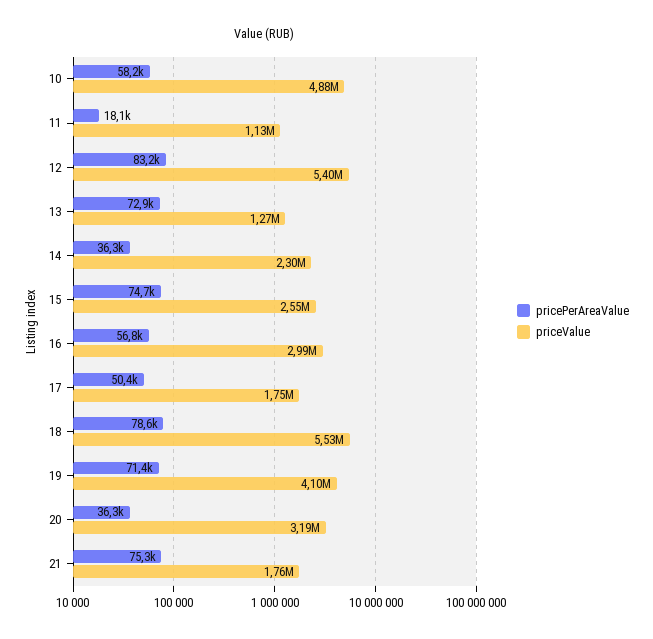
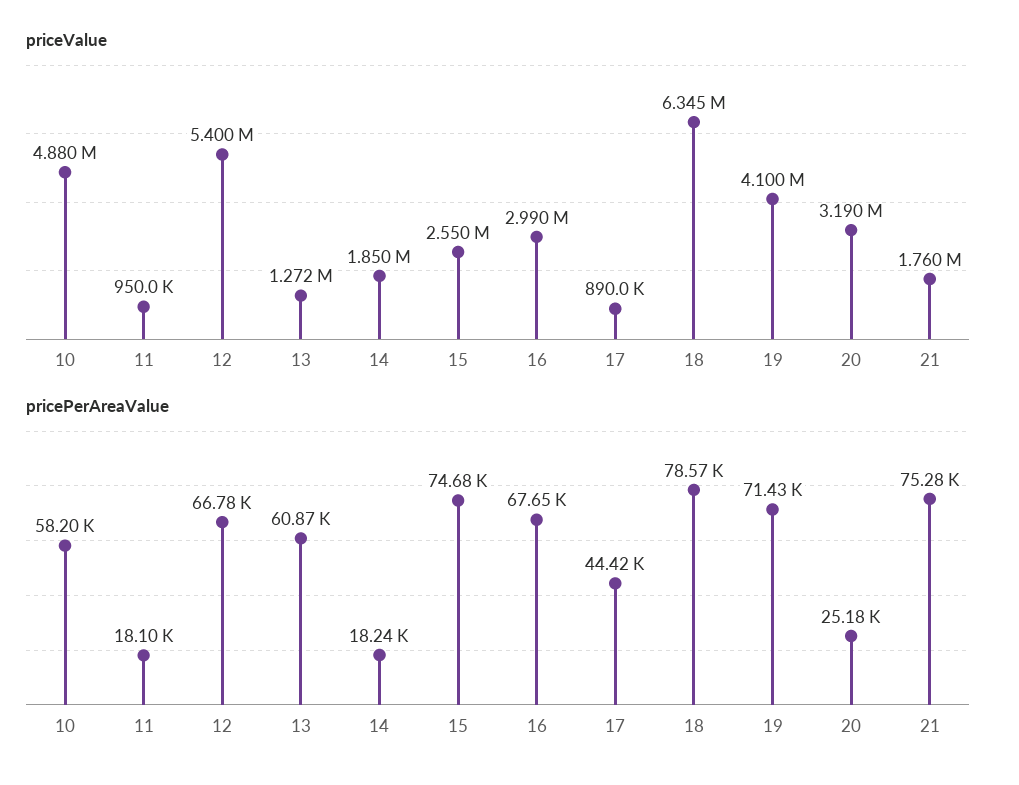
priceValue, 11: 1130000 -> 950000
pricePerAreaValue, 12: 83200 -> 66780
pricePerAreaValue, 13: 72900 -> 60870
pricePerAreaValue, 14: 36300 -> 18240
priceValue, 14: 2300000 -> 1850000
pricePerAreaValue, 16: 56800 -> 67650
pricePerAreaValue, 17: 50400 -> 44420
priceValue, 17: 1750000 -> 890000
priceValue, 18: 5530000 -> 6345000
pricePerAreaValue, 20: 36300 -> 25180

